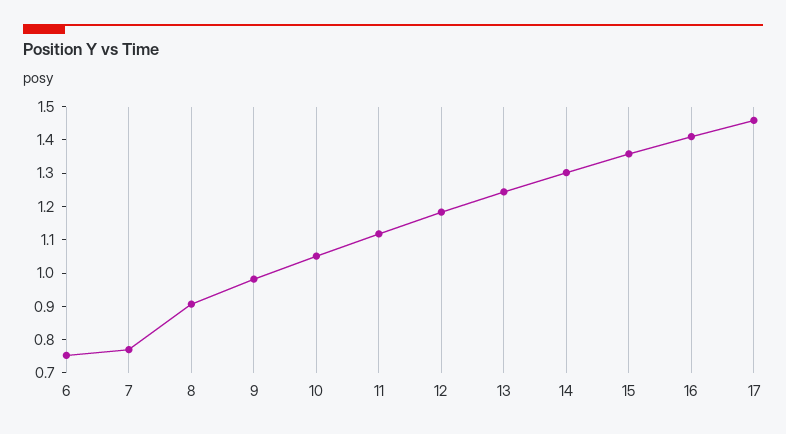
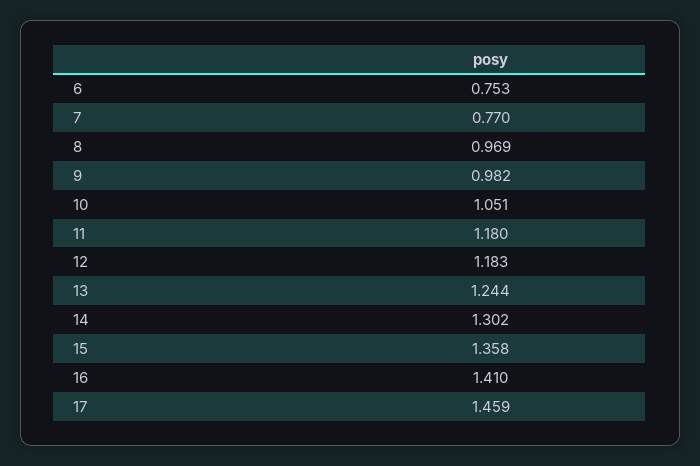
8: 0.9 -> 0.969
11: 1.125 -> 1.18

